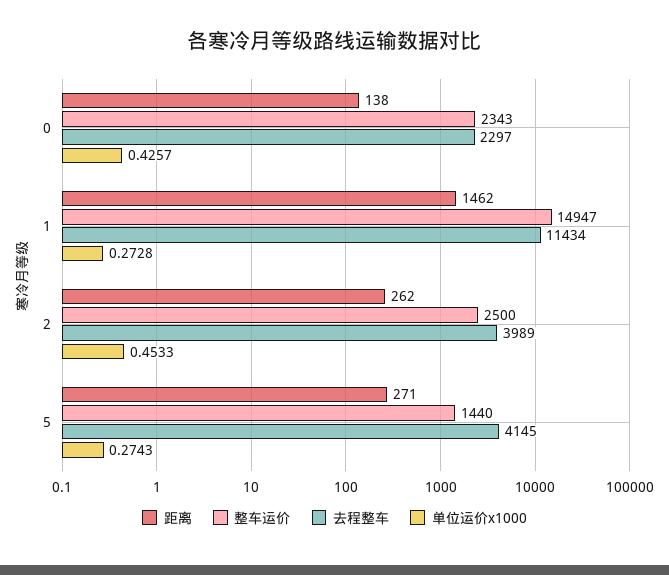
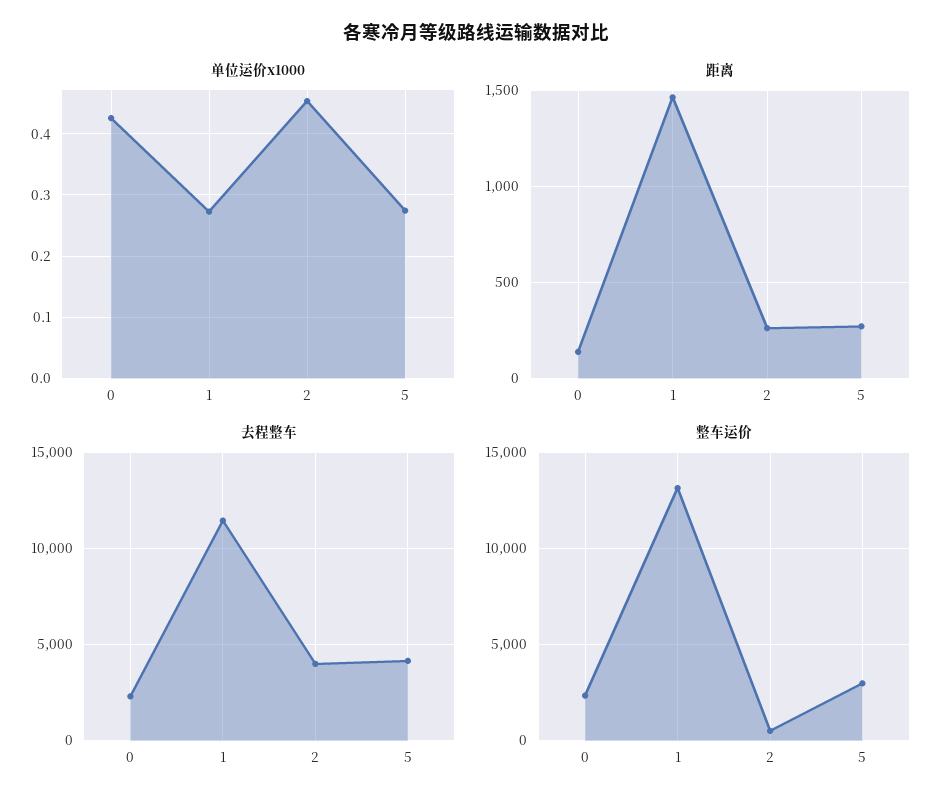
整车运价, 1: 14947 -> 13000
整车运价, 2: 2500 -> 500
整车运价, 5: 1440 -> 3000

